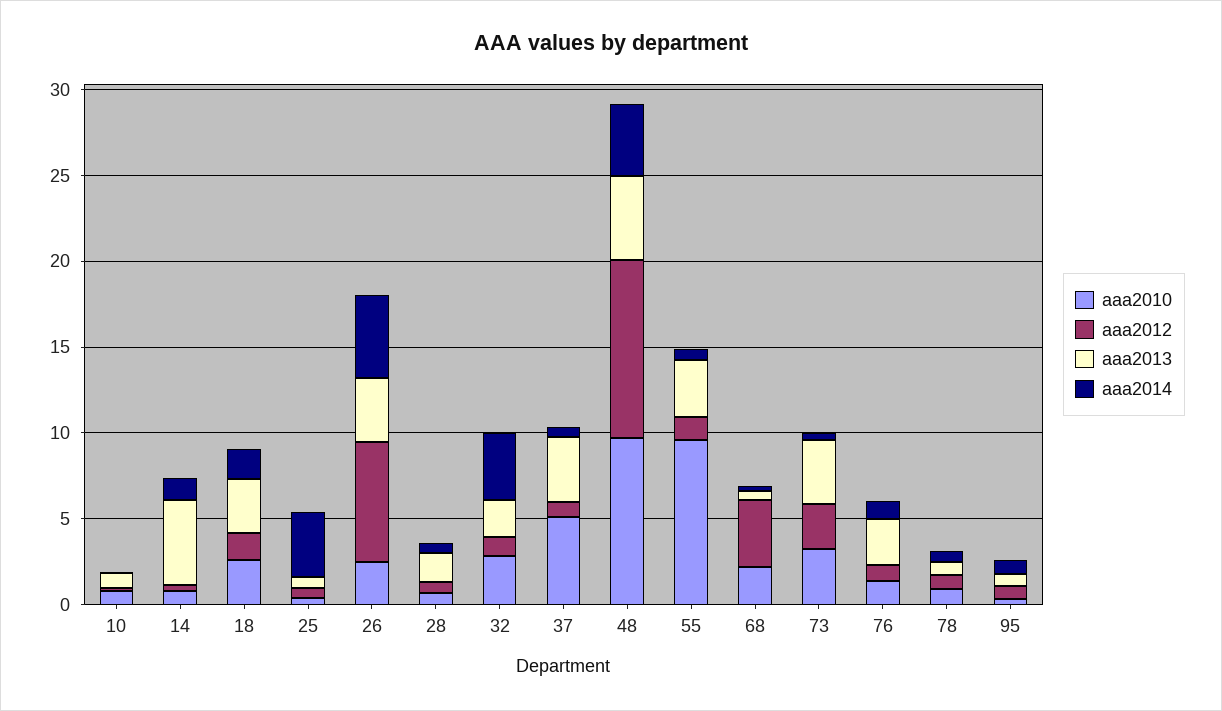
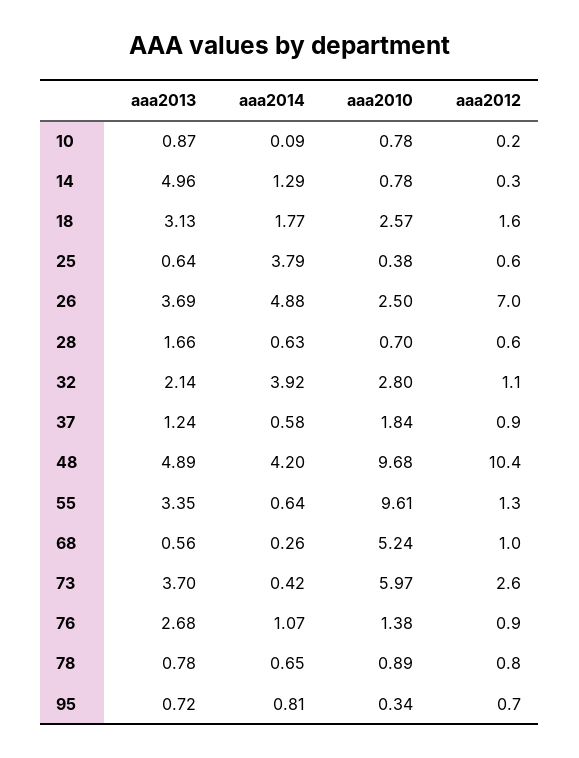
aaa2010, 37: 5 -> 1.84
aaa2013, 37: 4 -> 1.24
aaa2010, 68: 2 -> 5.24
aaa2012, 68: 4 -> 1
aaa2010, 73: 3 -> 5.97

